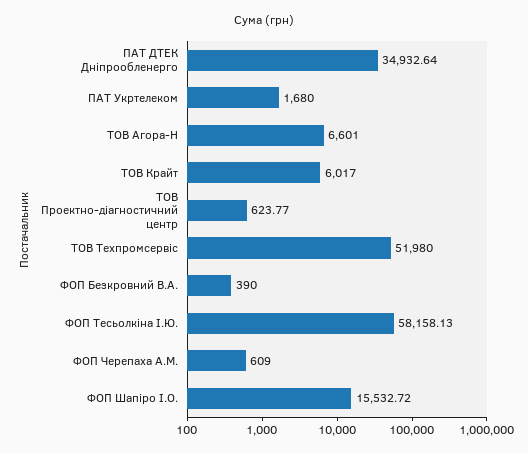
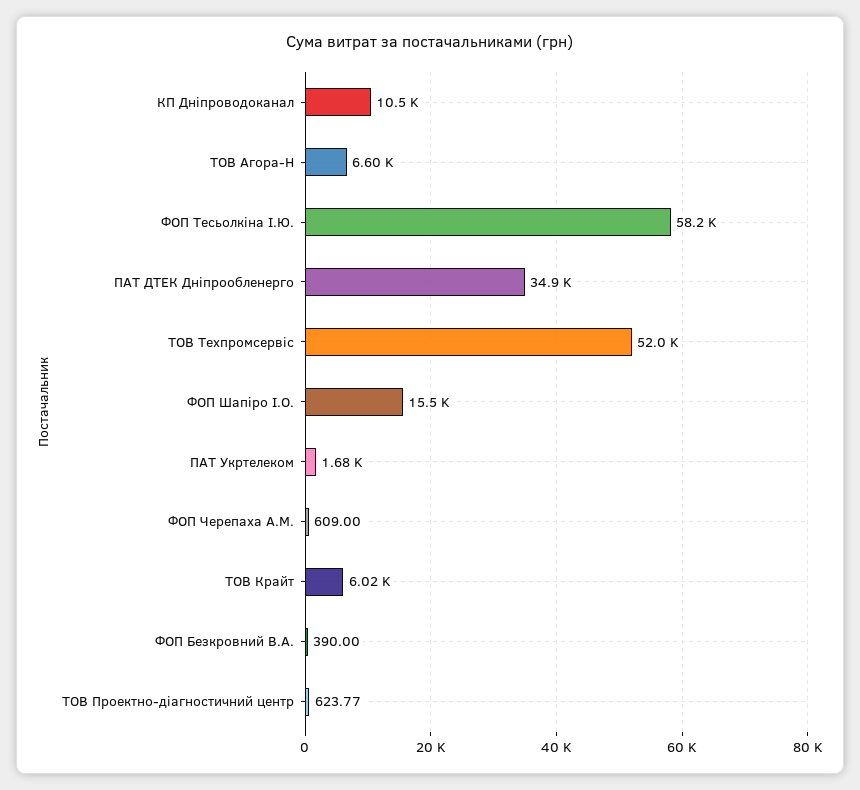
КП Дніпроводоканал: none -> 10500

